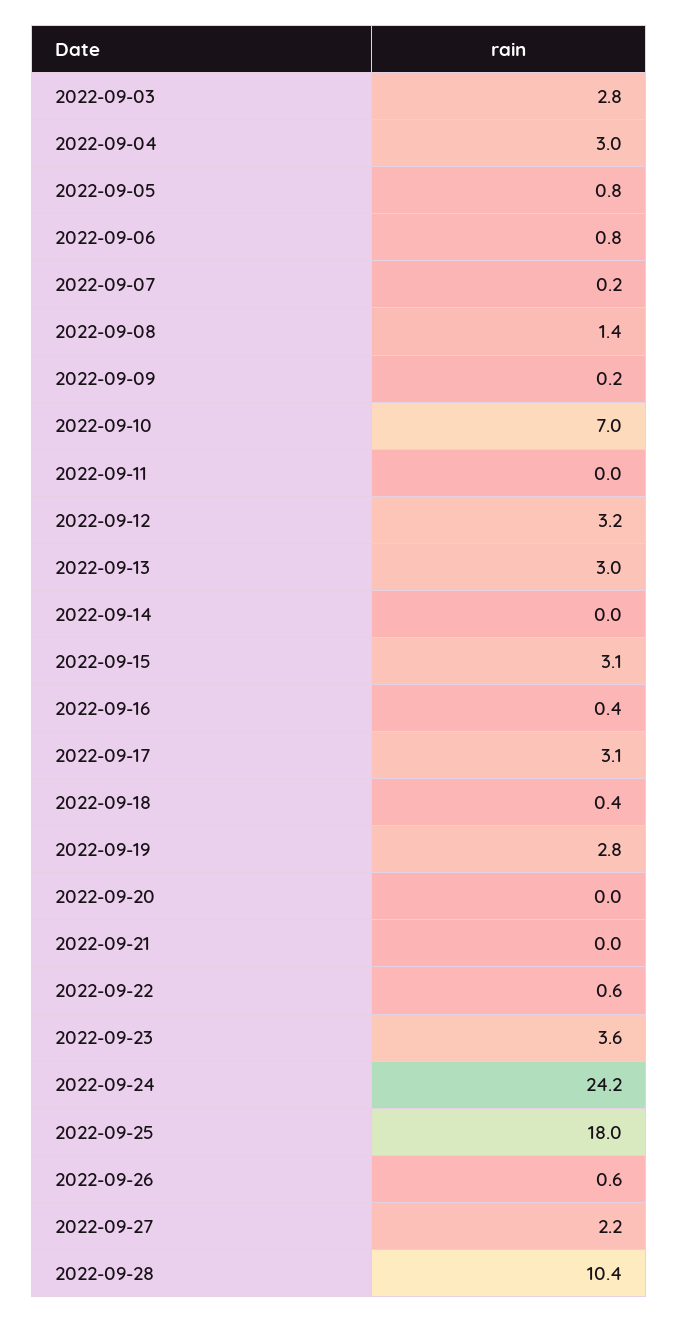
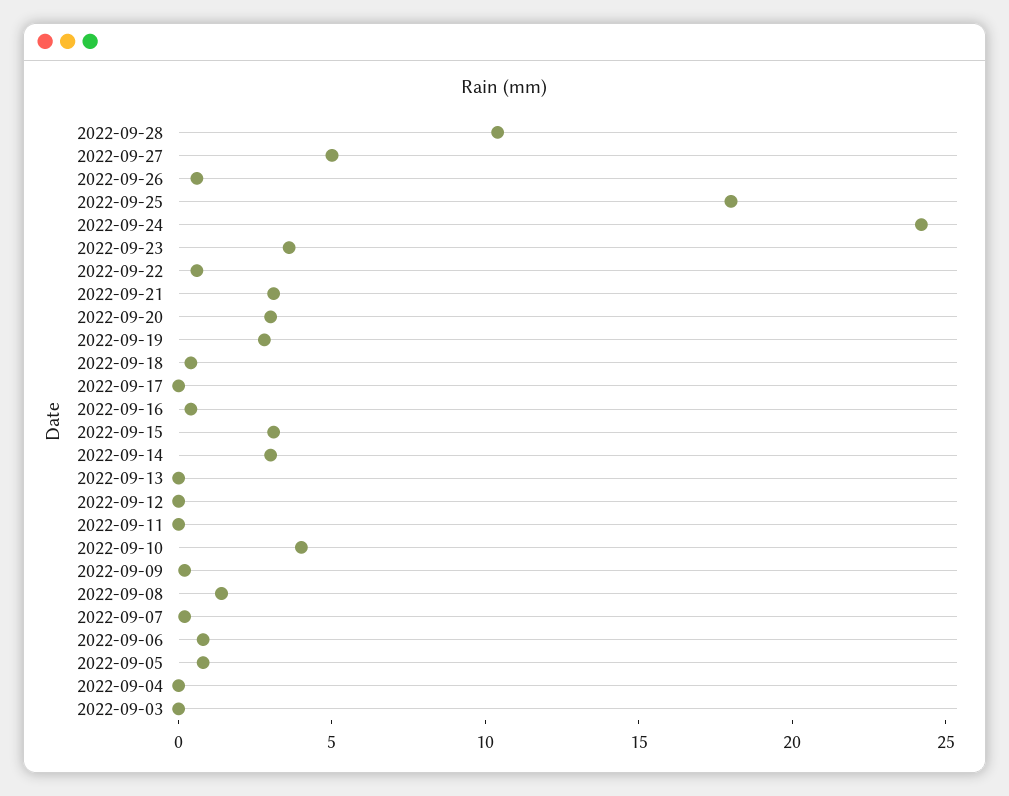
2022-09-03: 2.8 -> 0
2022-09-04: 3 -> 0
2022-09-10: 7 -> 4
2022-09-12: 3.2 -> 0
2022-09-13: 3 -> 0
2022-09-14: 0 -> 3
2022-09-17: 3.1 -> 0
2022-09-20: 0 -> 3
2022-09-21: 0 -> 3
2022-09-27: 2.2 -> 5

